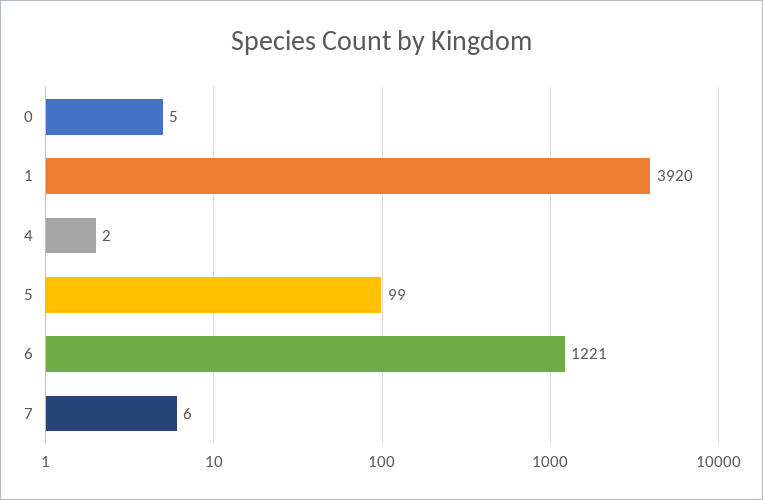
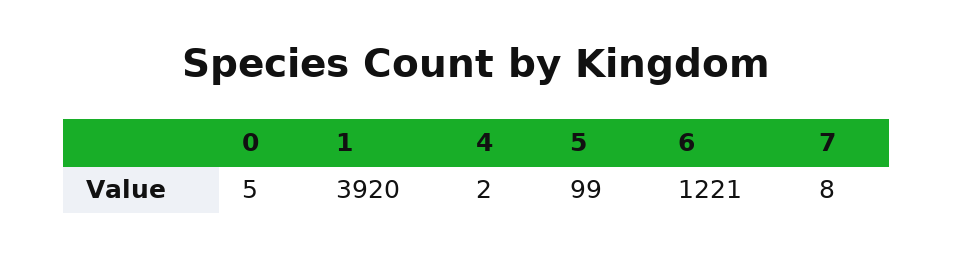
7: 6 -> 8

